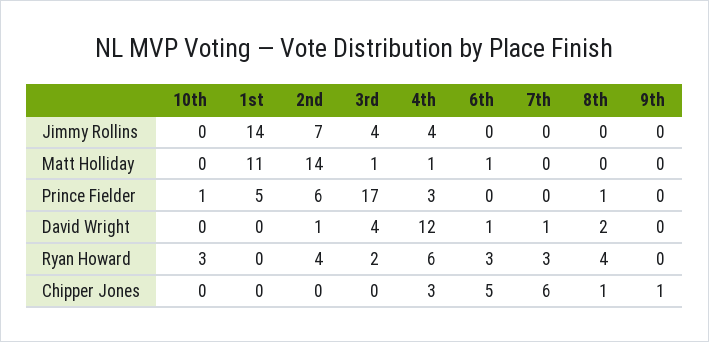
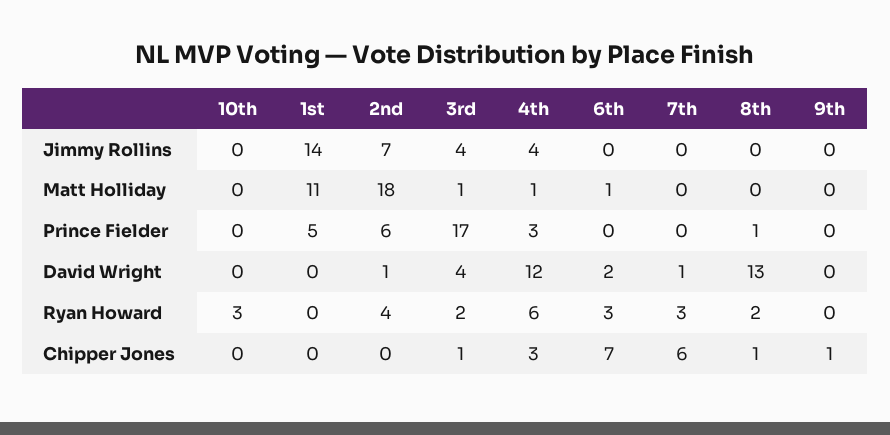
2nd, Matt Holliday: 14 -> 18
10th, Prince Fielder: 1 -> 0
6th, David Wright: 1 -> 2
8th, David Wright: 2 -> 13
8th, Ryan Howard: 4 -> 2
3rd, Chipper Jones: 0 -> 1
6th, Chipper Jones: 5 -> 7

